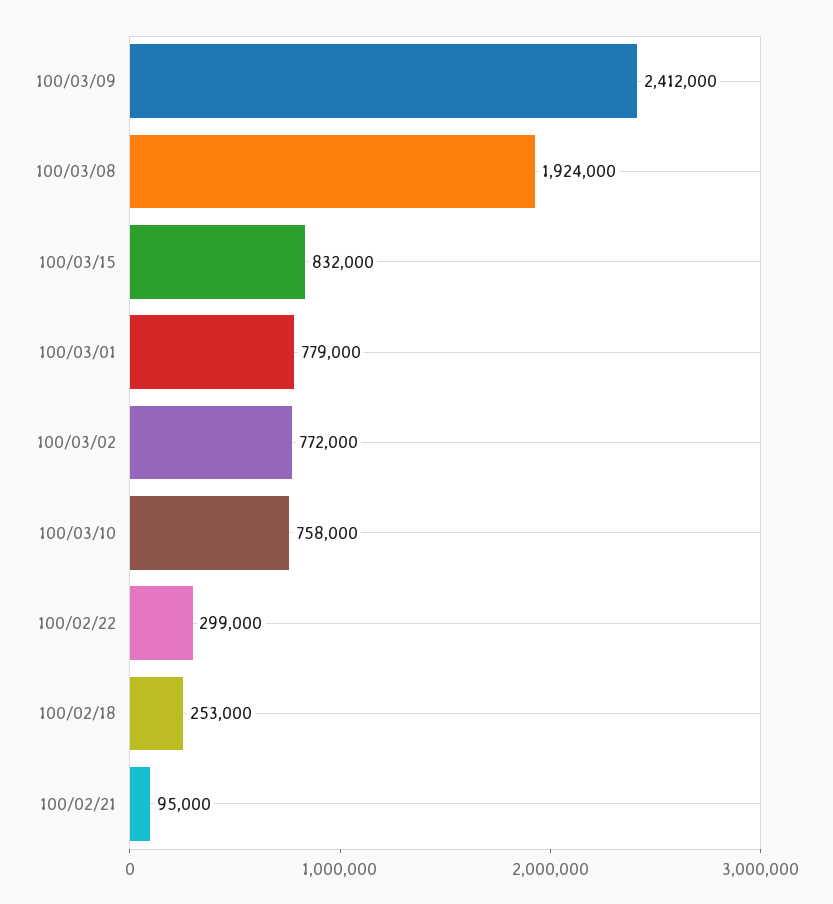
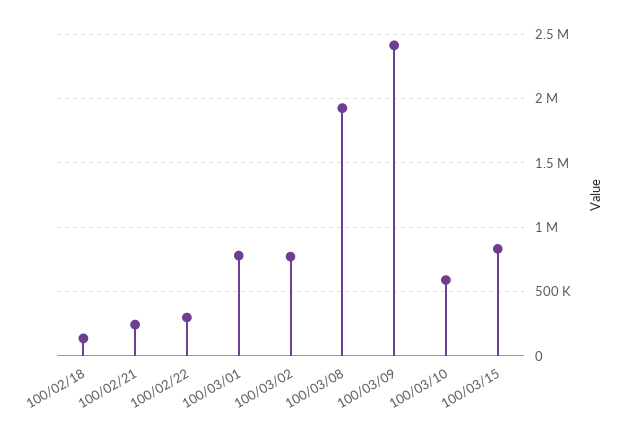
100/03/10: 758000 -> 600000
100/02/18: 253000 -> 150000
100/02/21: 95000 -> 250000

